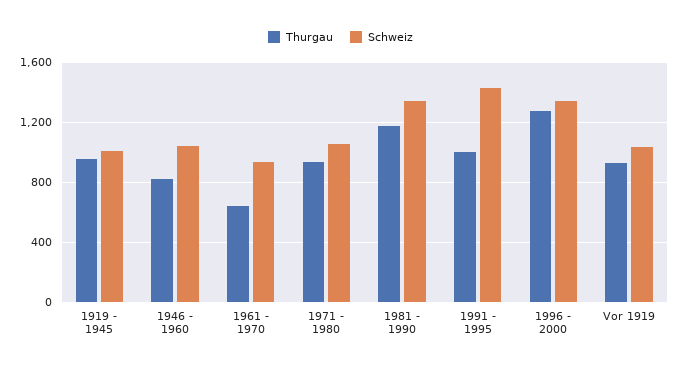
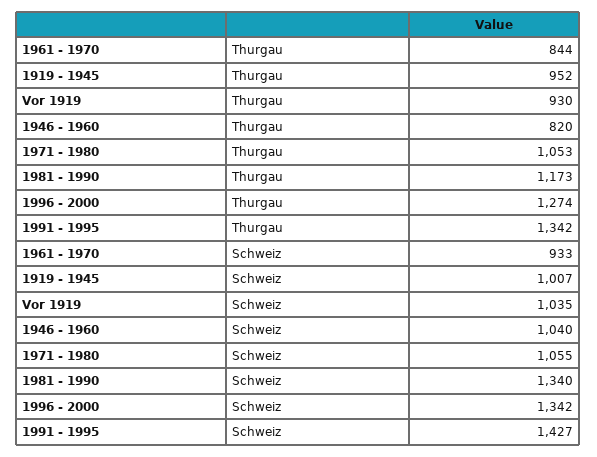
Thurgau, 1961 - 1970: 650 -> 844
Thurgau, 1971 - 1980: 950 -> 1053
Thurgau, 1991 - 1995: 1000 -> 1342

